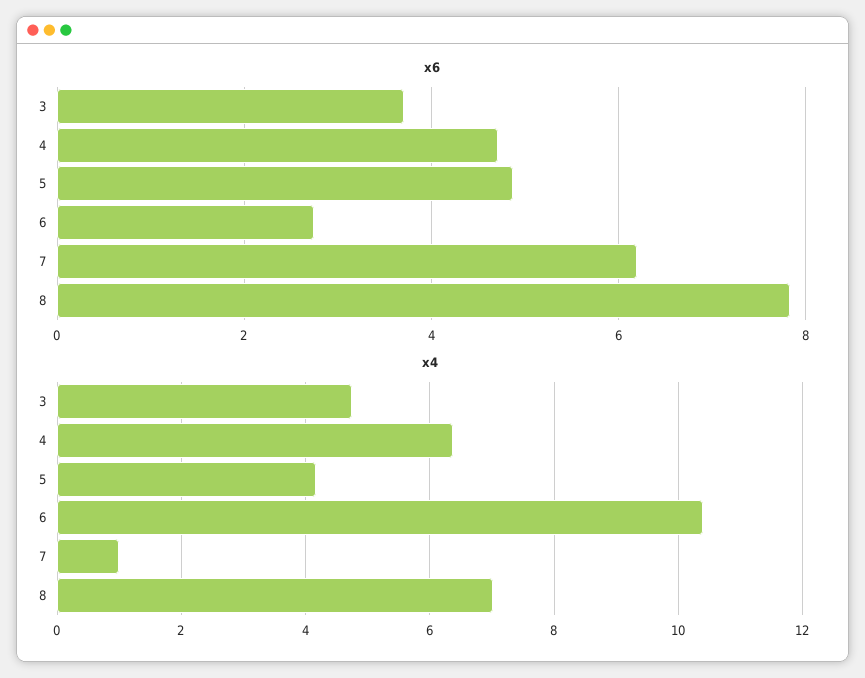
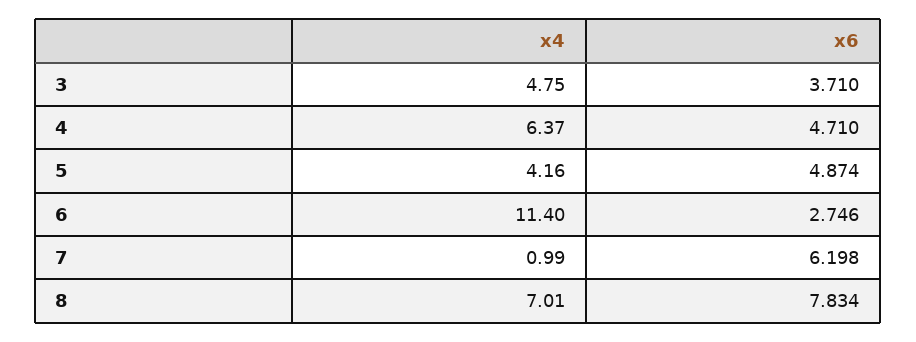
x4, 6: 10.4 -> 11.4

